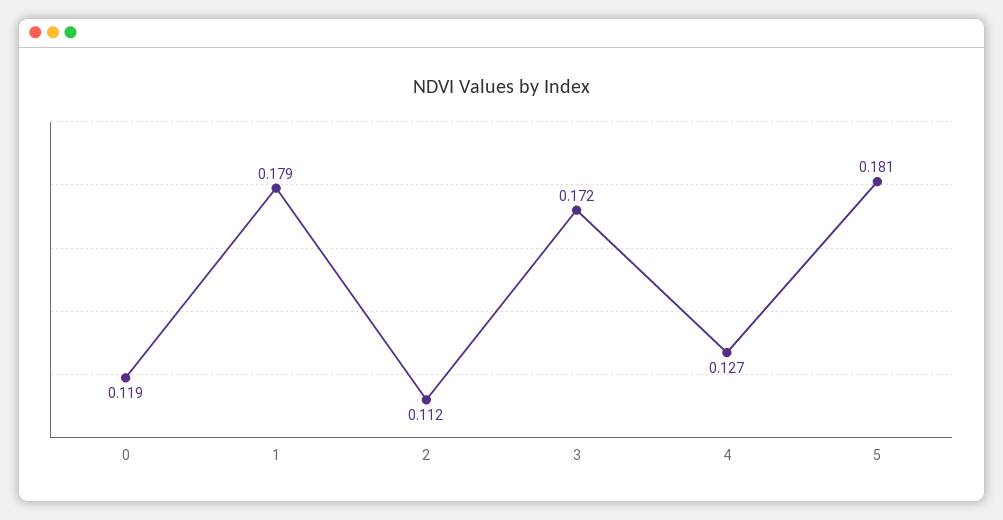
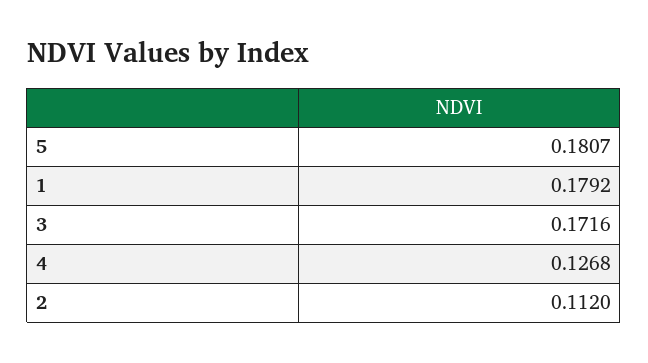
0: 0.119 -> none

